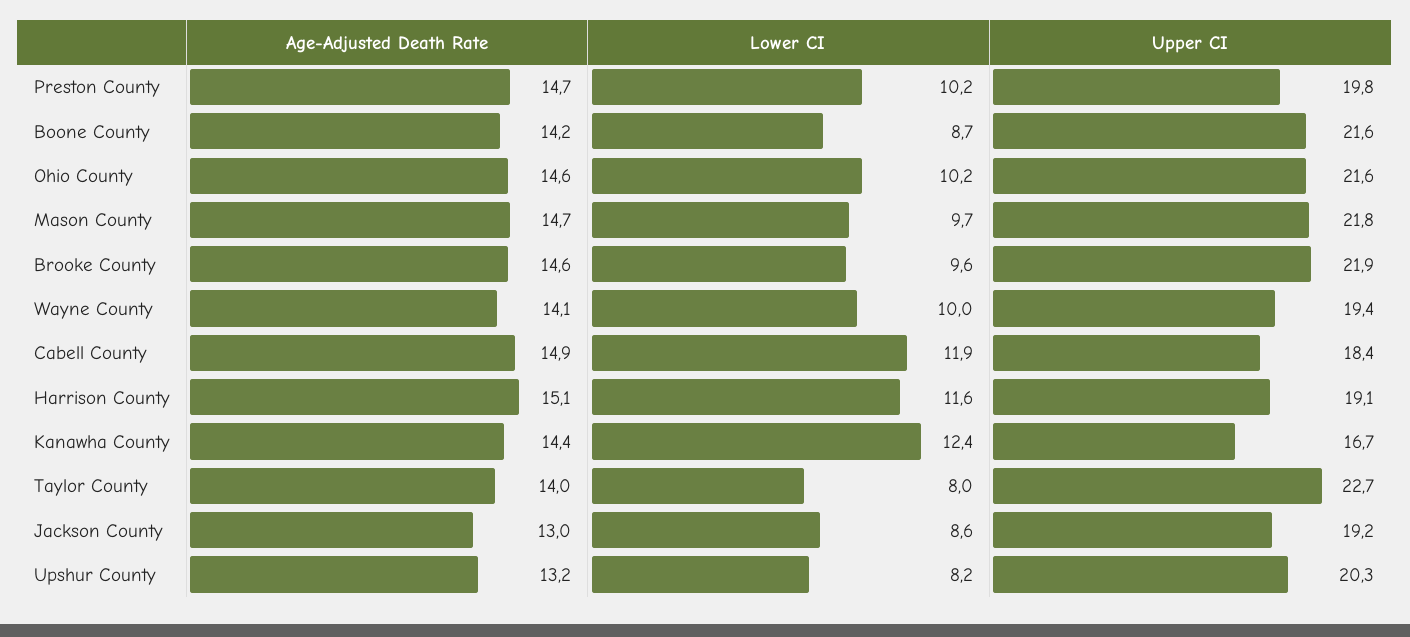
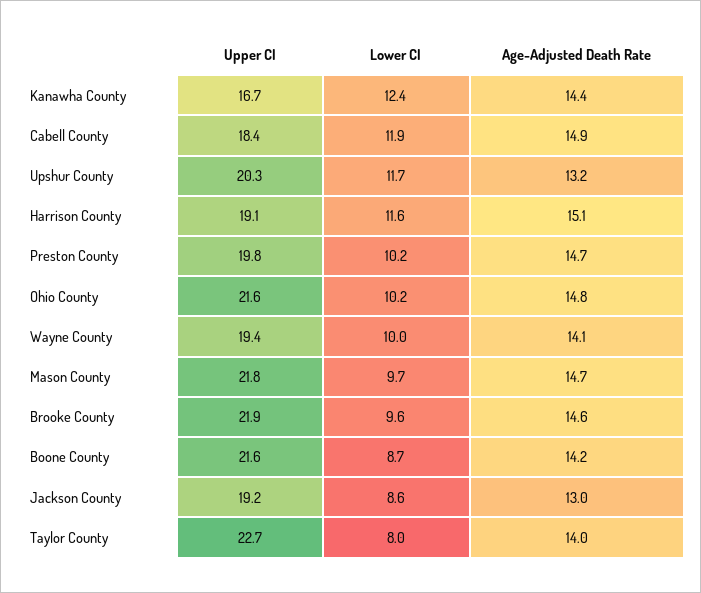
Age-Adjusted Death Rate, Ohio County: 14.6 -> 14.8
Lower CI, Upshur County: 8.2 -> 11.7

